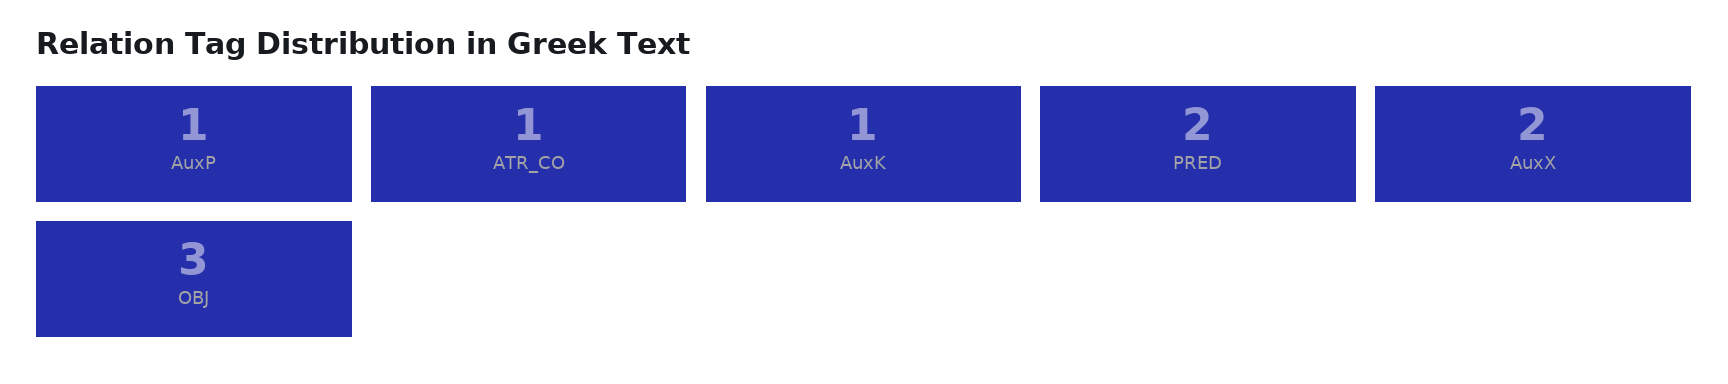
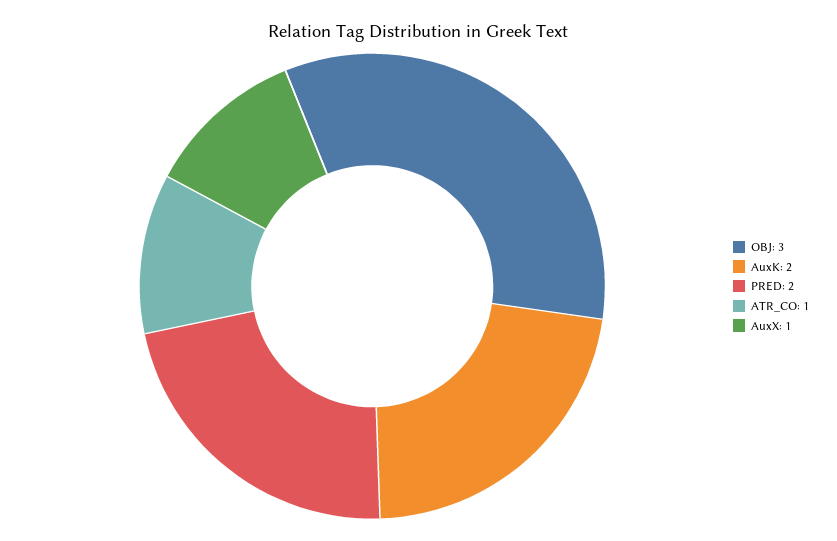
AuxP: 1 -> none
AuxK: 1 -> 2
AuxX: 2 -> 1

